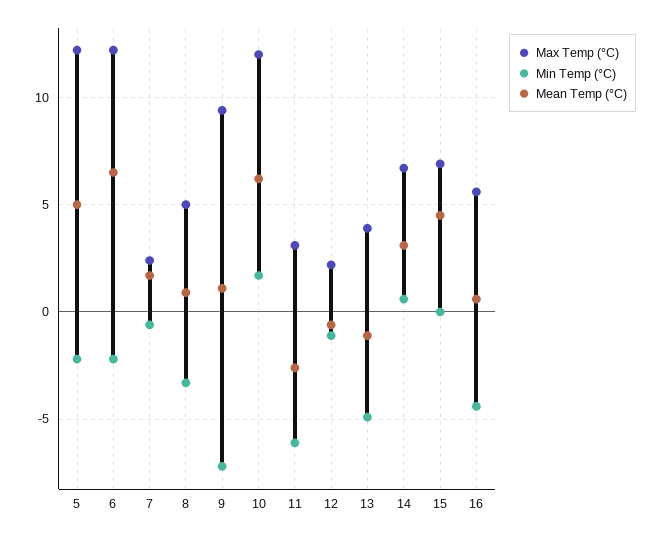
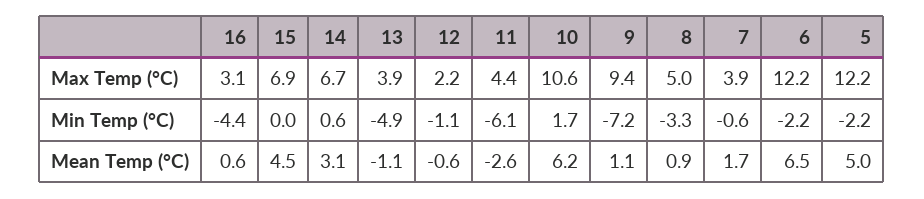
Max Temp (°C), 7: 2.5 -> 3.9
Max Temp (°C), 10: 12 -> 10.6
Max Temp (°C), 11: 3 -> 4.4
Max Temp (°C), 16: 5.5 -> 3.1

